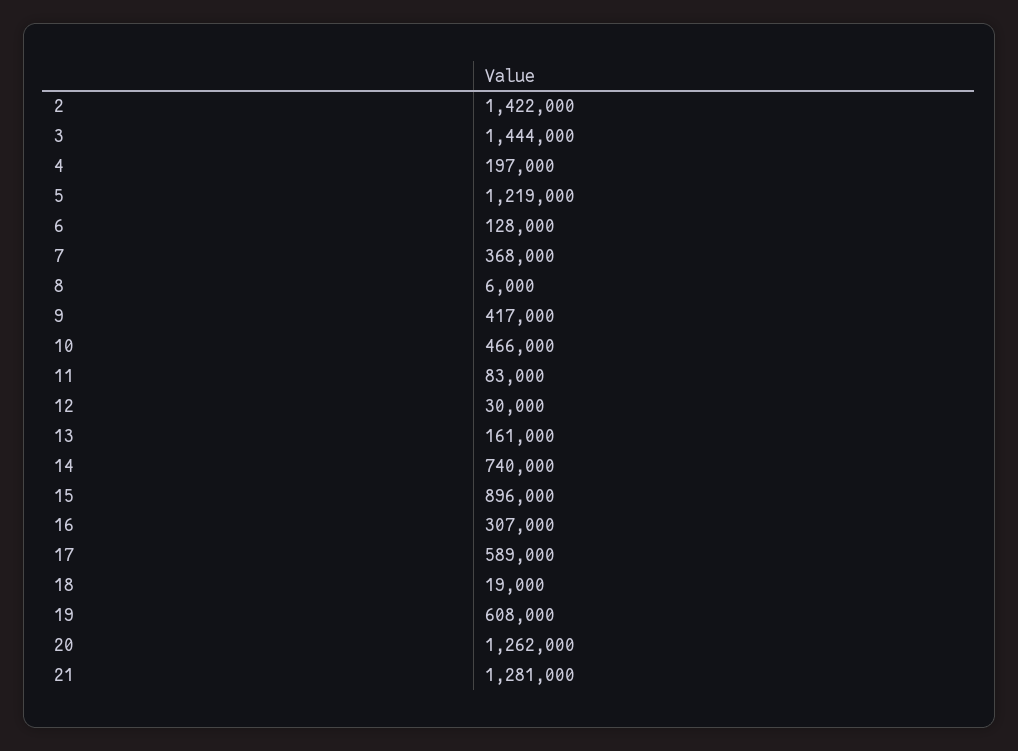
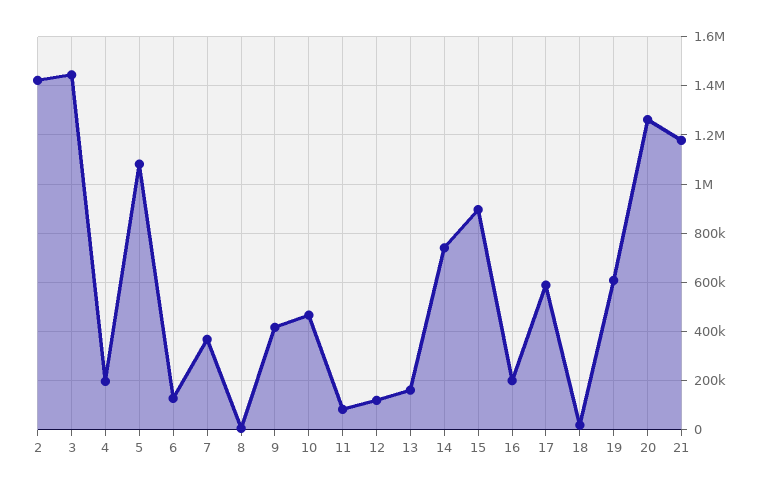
5: 1219000 -> 1075000
12: 30000 -> 125000
16: 307000 -> 200000
21: 1281000 -> 1175000

